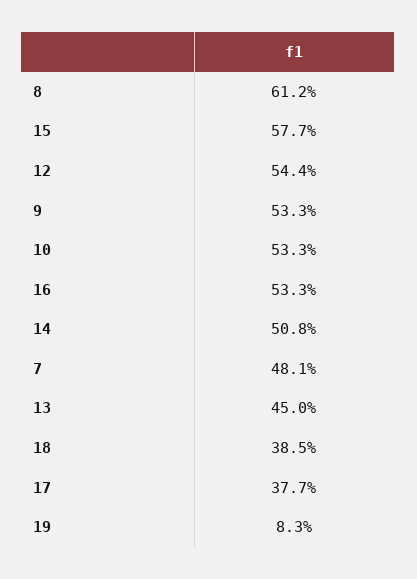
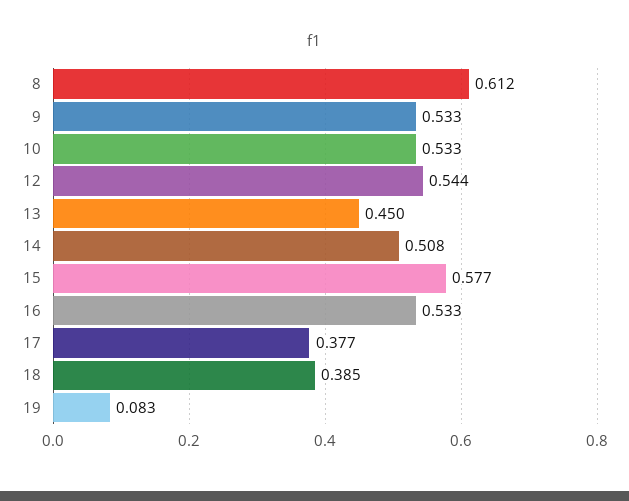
7: 0.481 -> none

